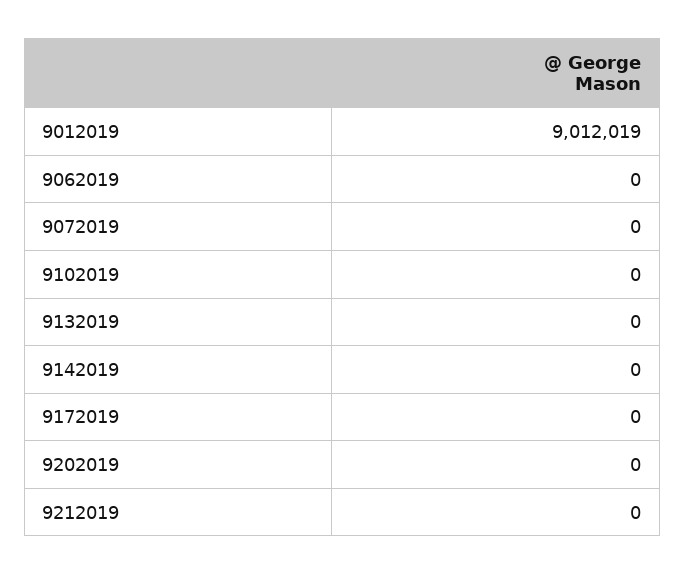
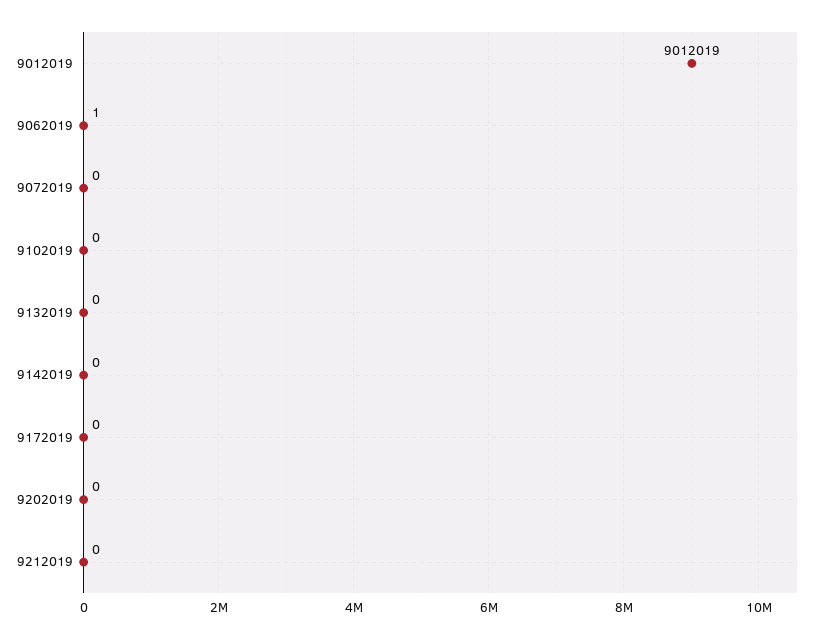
9062019: 0 -> 1

